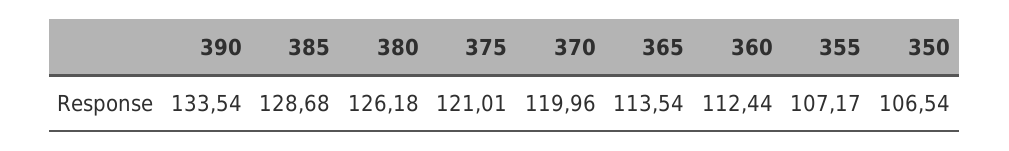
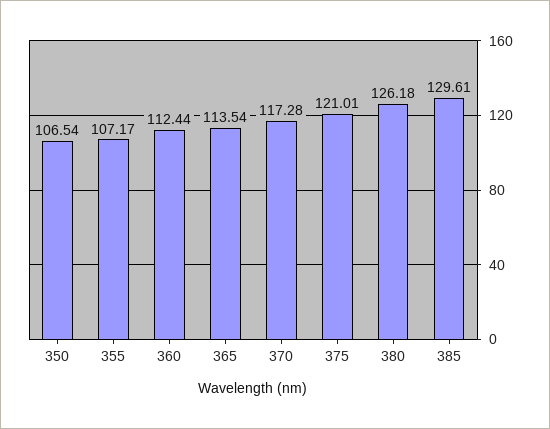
390: 133.54 -> none
385: 128.68 -> 129.61
370: 119.96 -> 117.28

